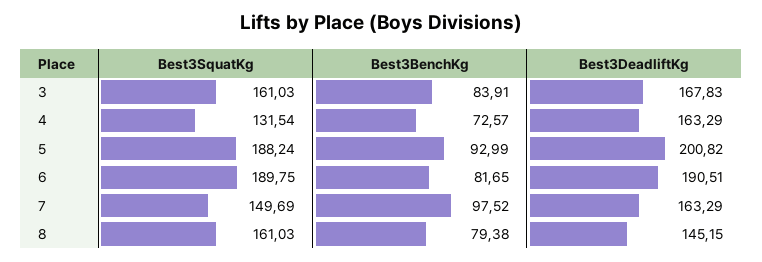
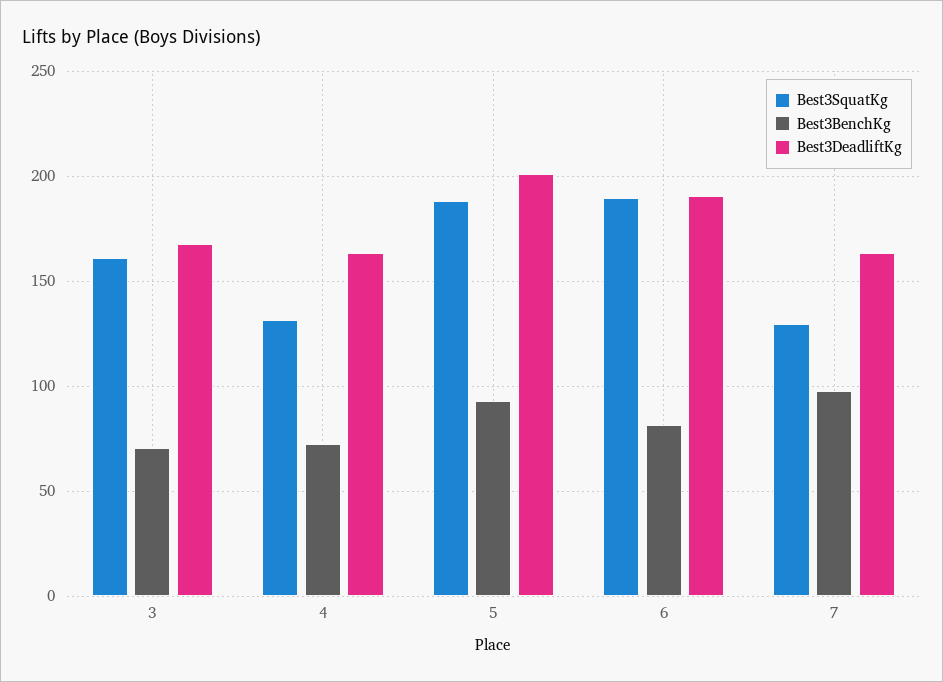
Best3BenchKg, 3: 83.91 -> 70
Best3SquatKg, 7: 149.69 -> 130
Best3SquatKg, 8: 161.03 -> none
Best3BenchKg, 8: 79.38 -> none
Best3DeadliftKg, 8: 145.15 -> none

